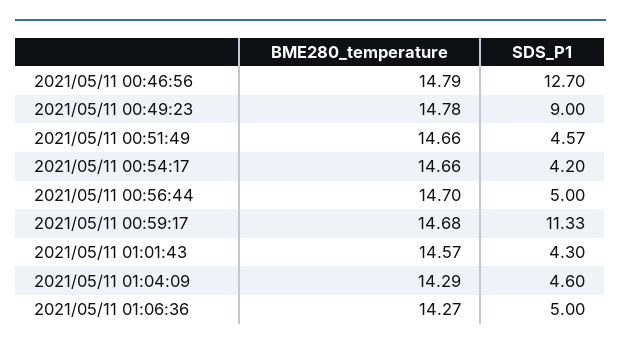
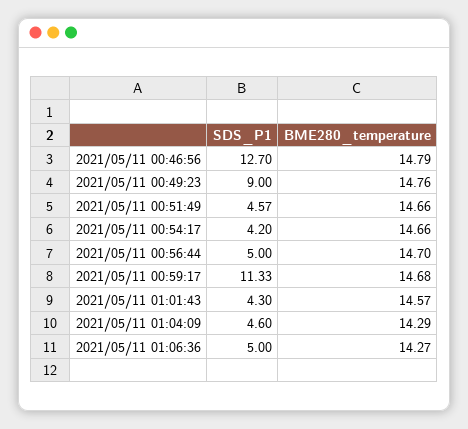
BME280_temperature, 2021/05/11 00:49:23: 14.78 -> 14.76

